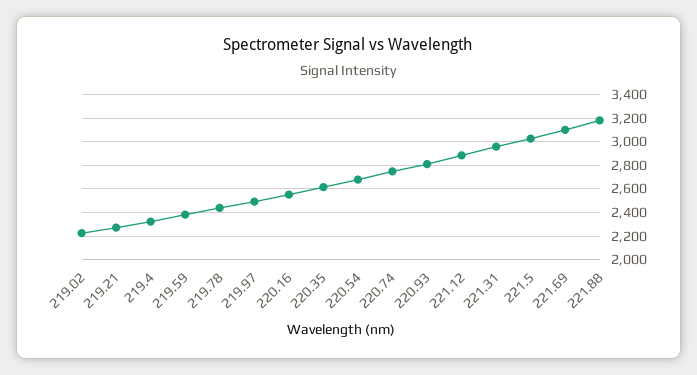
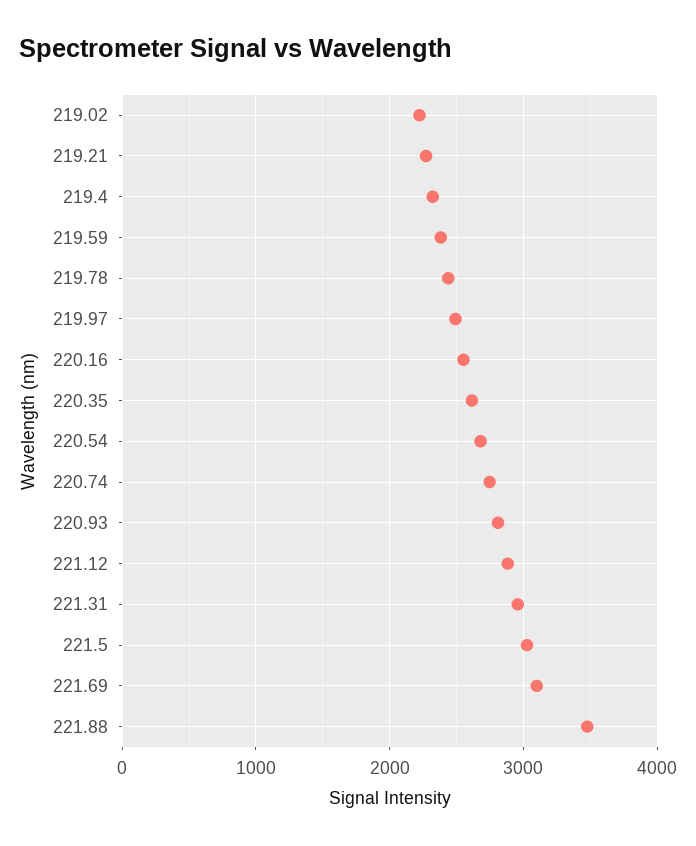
221.88: 3200 -> 3500

